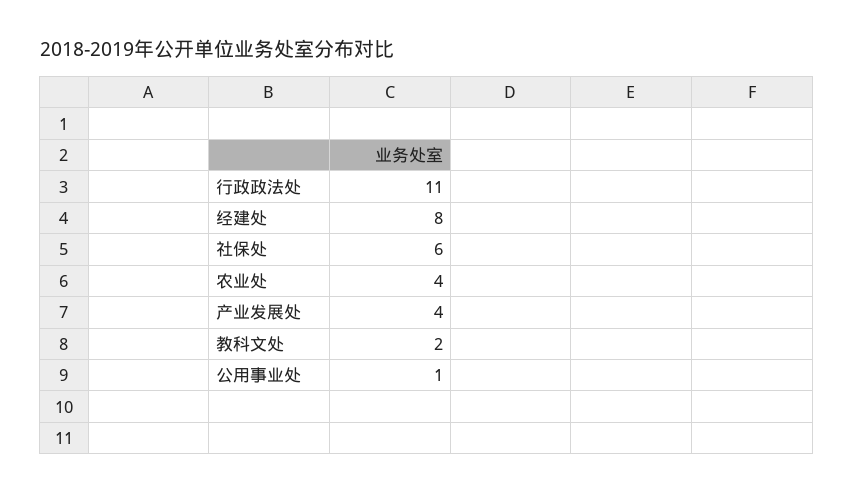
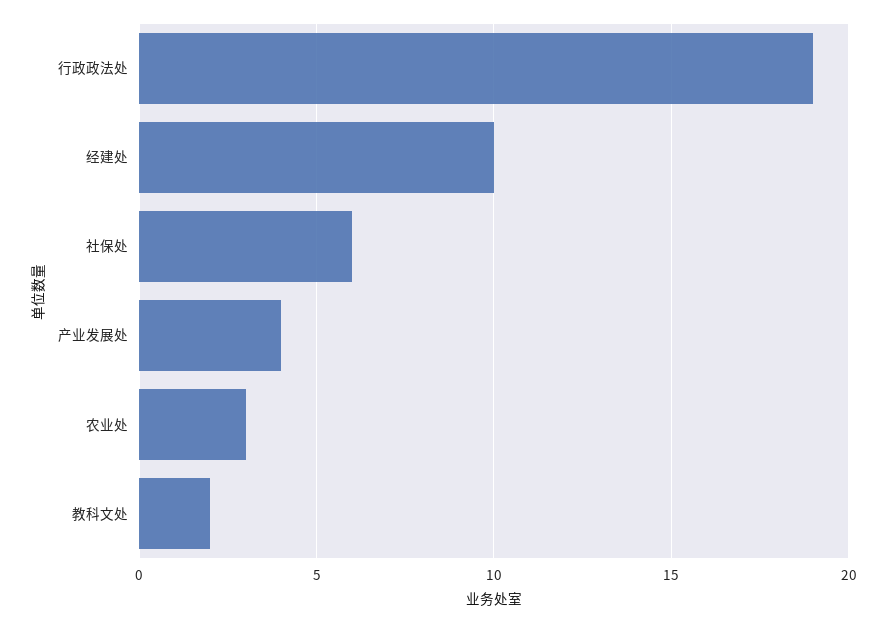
行政政法处: 11 -> 19
经建处: 8 -> 10
农业处: 4 -> 3
公用事业处: 1 -> none

